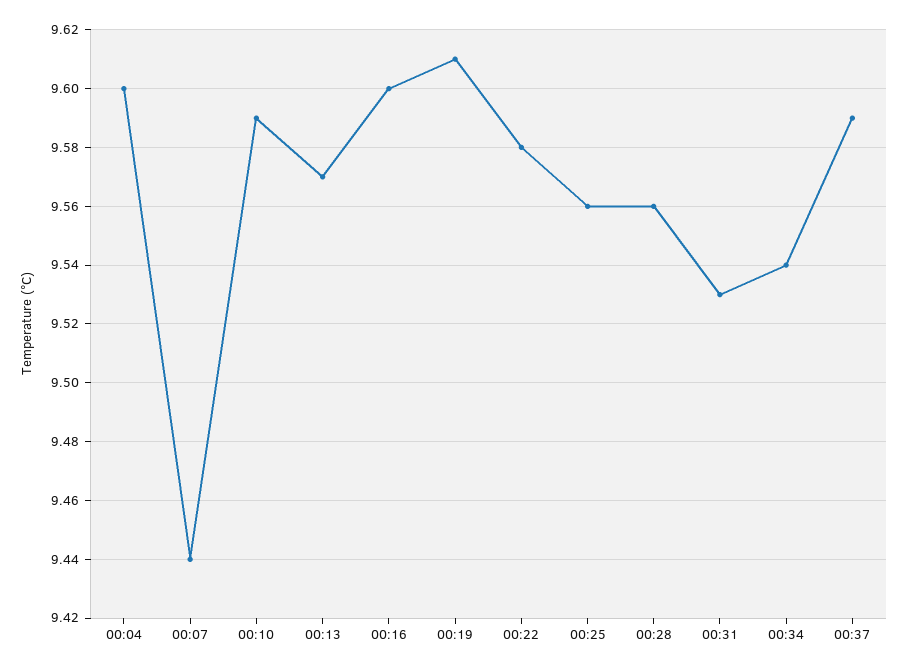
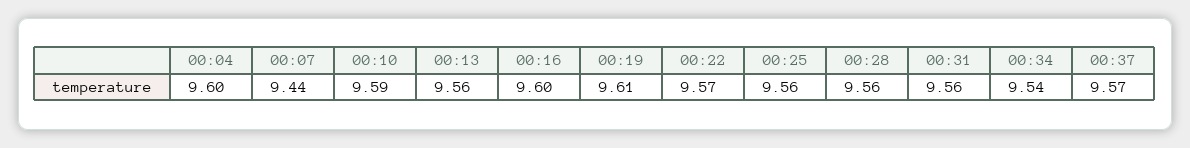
00:13: 9.57 -> 9.56
00:22: 9.58 -> 9.57
00:31: 9.53 -> 9.56
00:37: 9.59 -> 9.57

